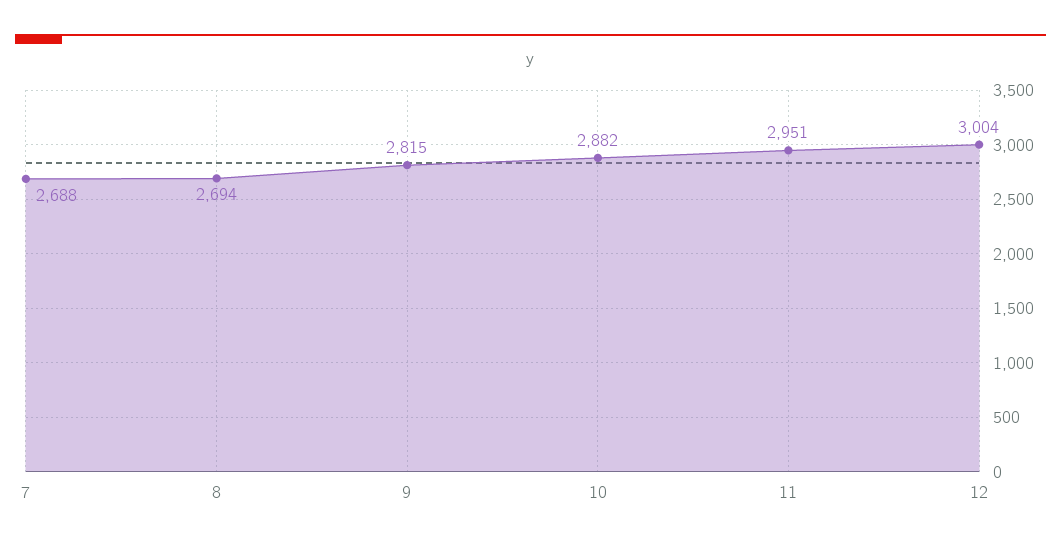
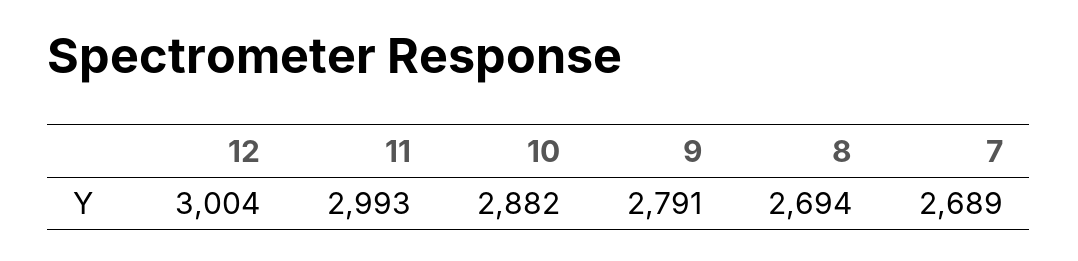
7: 2688 -> 2689
9: 2815 -> 2791
11: 2951 -> 2993

